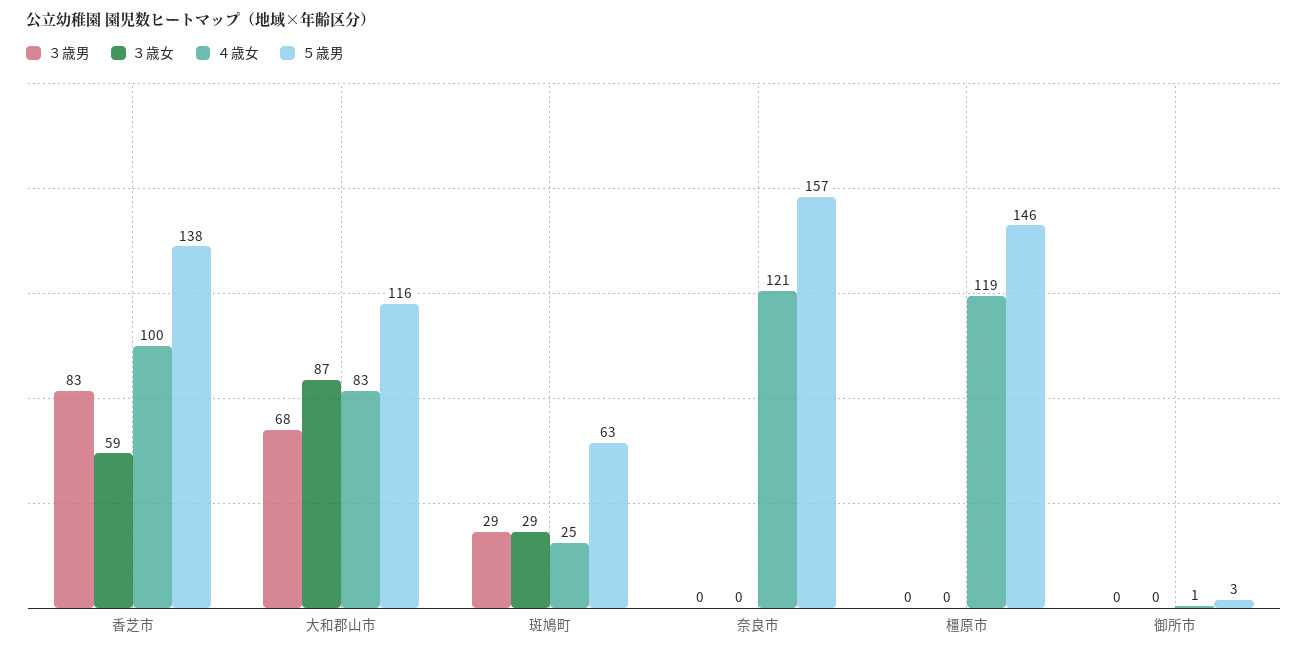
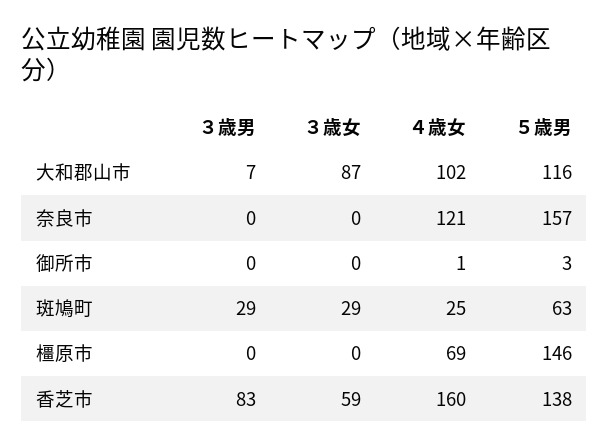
４歳女, 香芝市: 100 -> 160
３歳男, 大和郡山市: 68 -> 7
４歳女, 大和郡山市: 83 -> 102
４歳女, 橿原市: 119 -> 69

